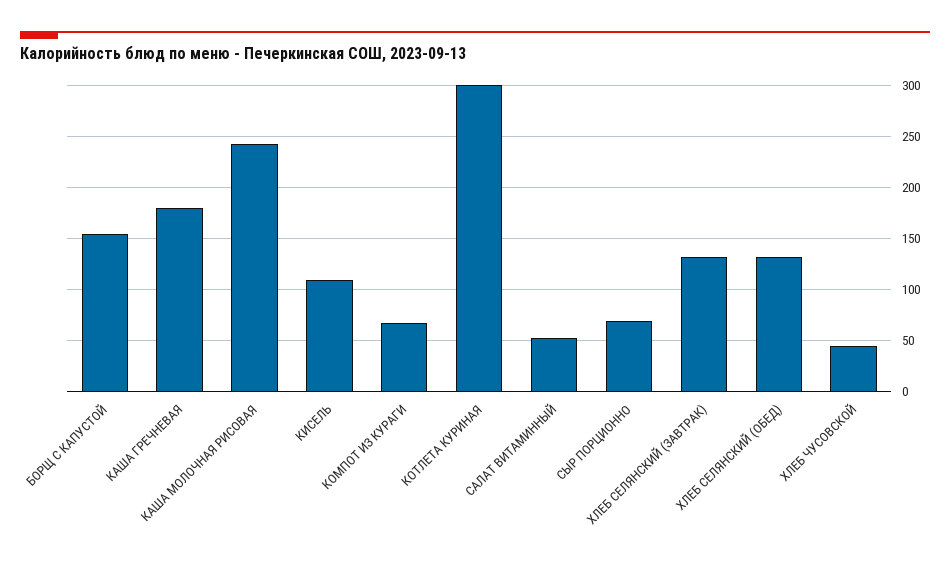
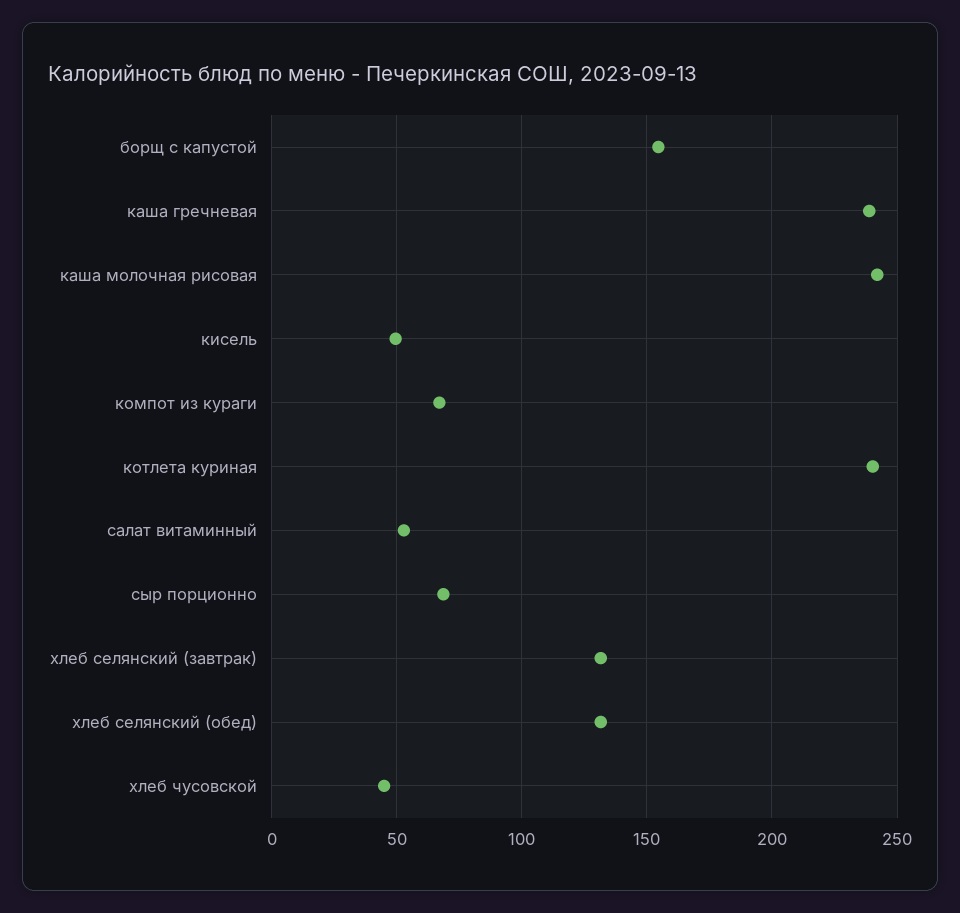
КАША ГРЕЧНЕВАЯ: 180 -> 240
КИСЕЛЬ: 110 -> 50
КОТЛЕТА КУРИНАЯ: 300 -> 240

